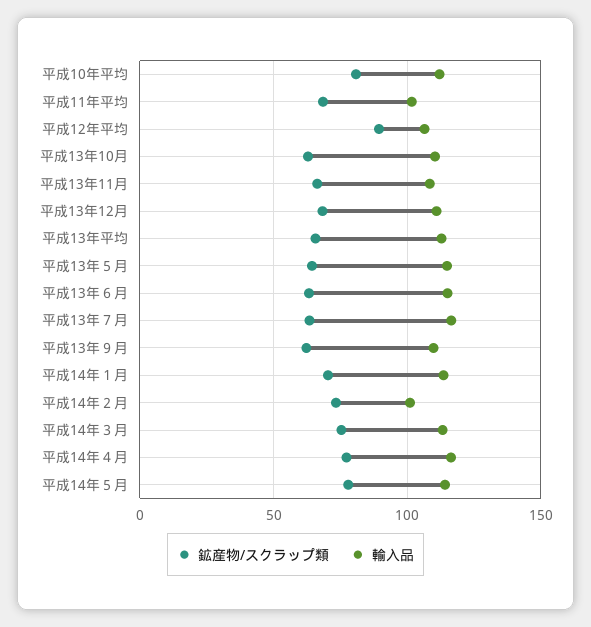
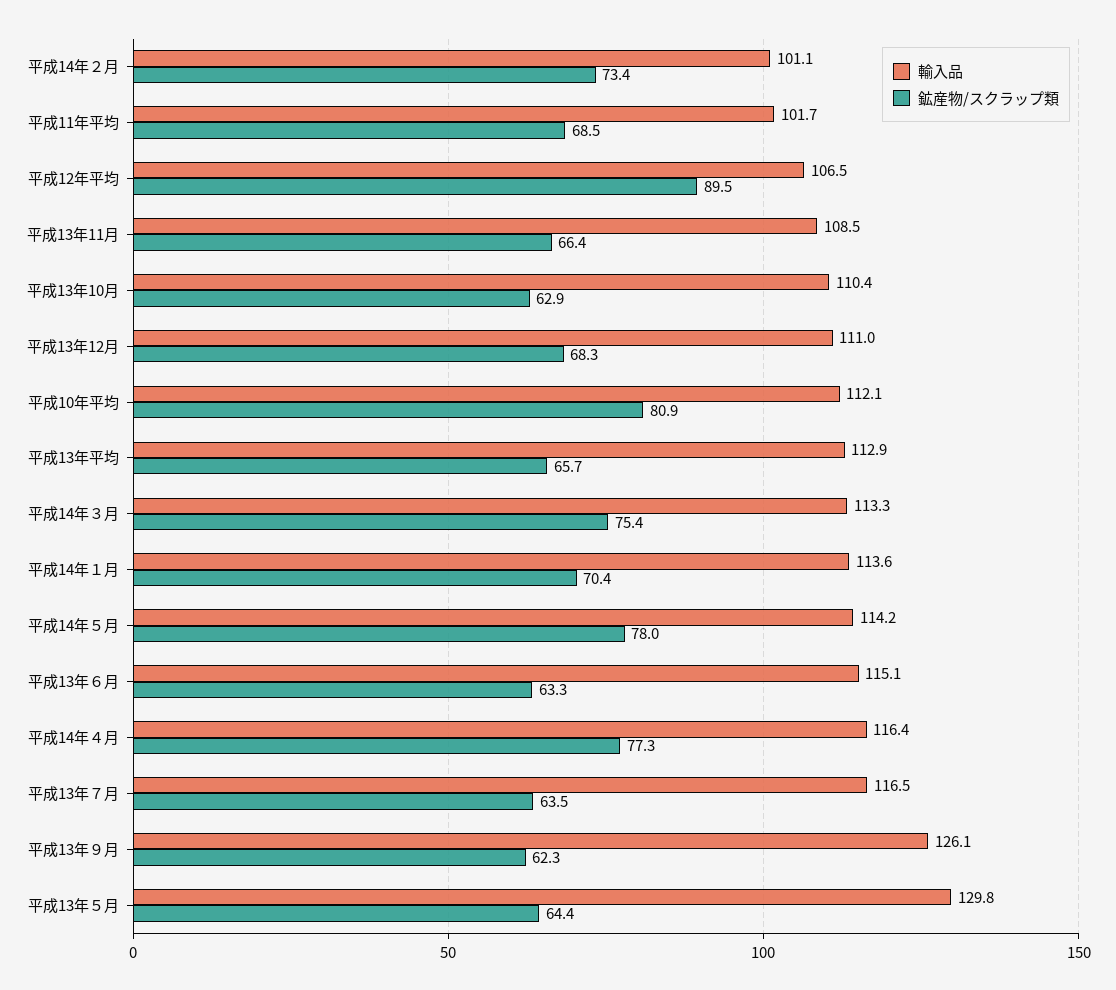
輸入品, 平成13年５月: 115 -> 129.8
輸入品, 平成13年９月: 110 -> 126.1

